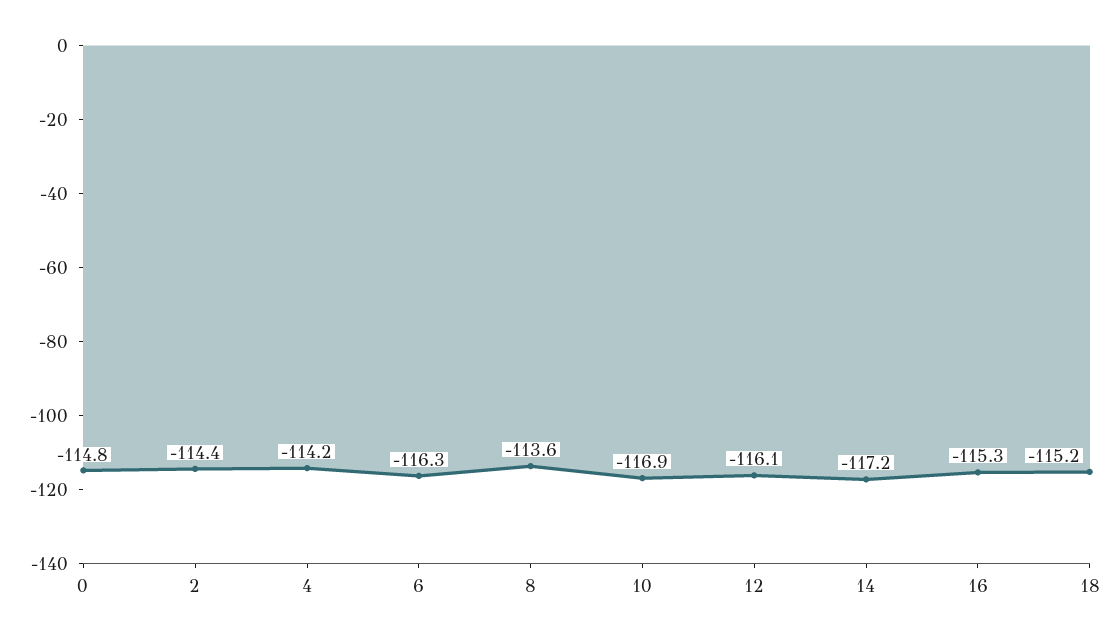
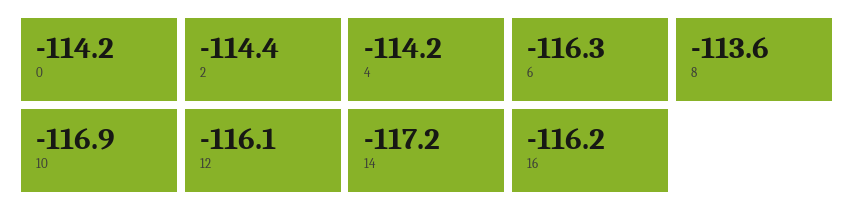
0: -114.8 -> -114.2
16: -115.3 -> -116.2
18: -115.2 -> none

